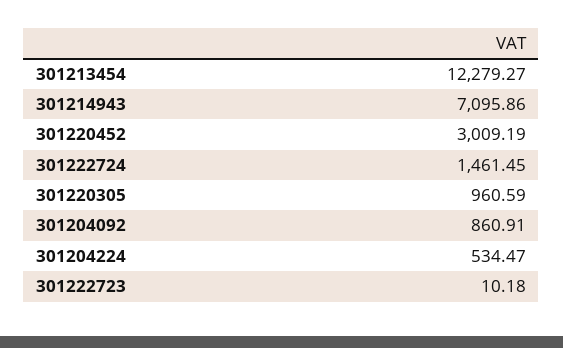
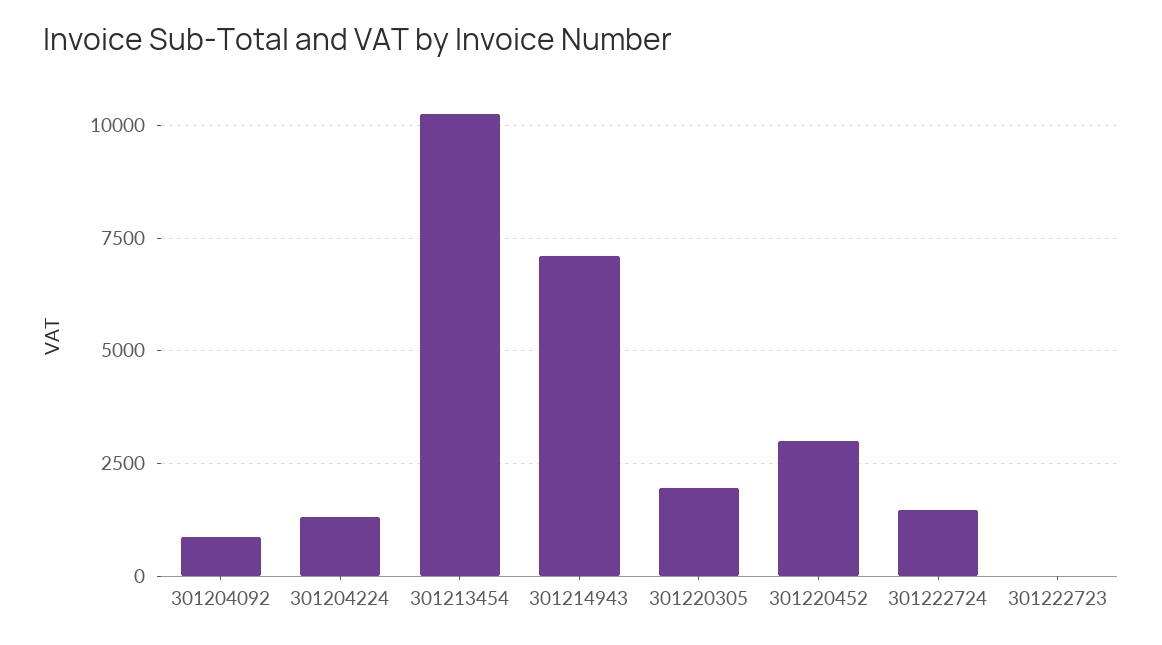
301213454: 12279.27 -> 10250
301220305: 960.59 -> 2000
301204224: 534.47 -> 1250

